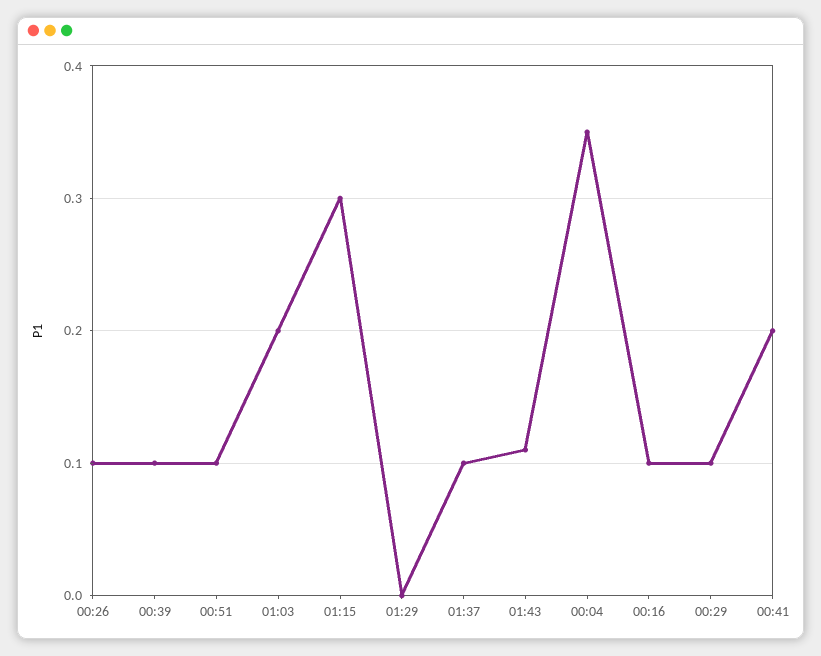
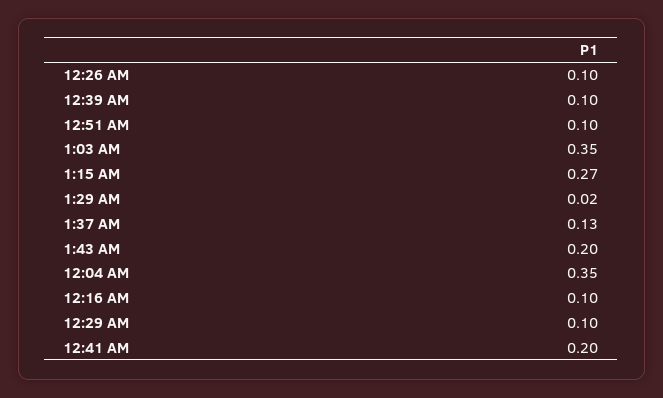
01:03: 0.2 -> 0.35
01:15: 0.3 -> 0.27
01:29: 0 -> 0.02
01:37: 0.1 -> 0.13
01:43: 0.11 -> 0.2

